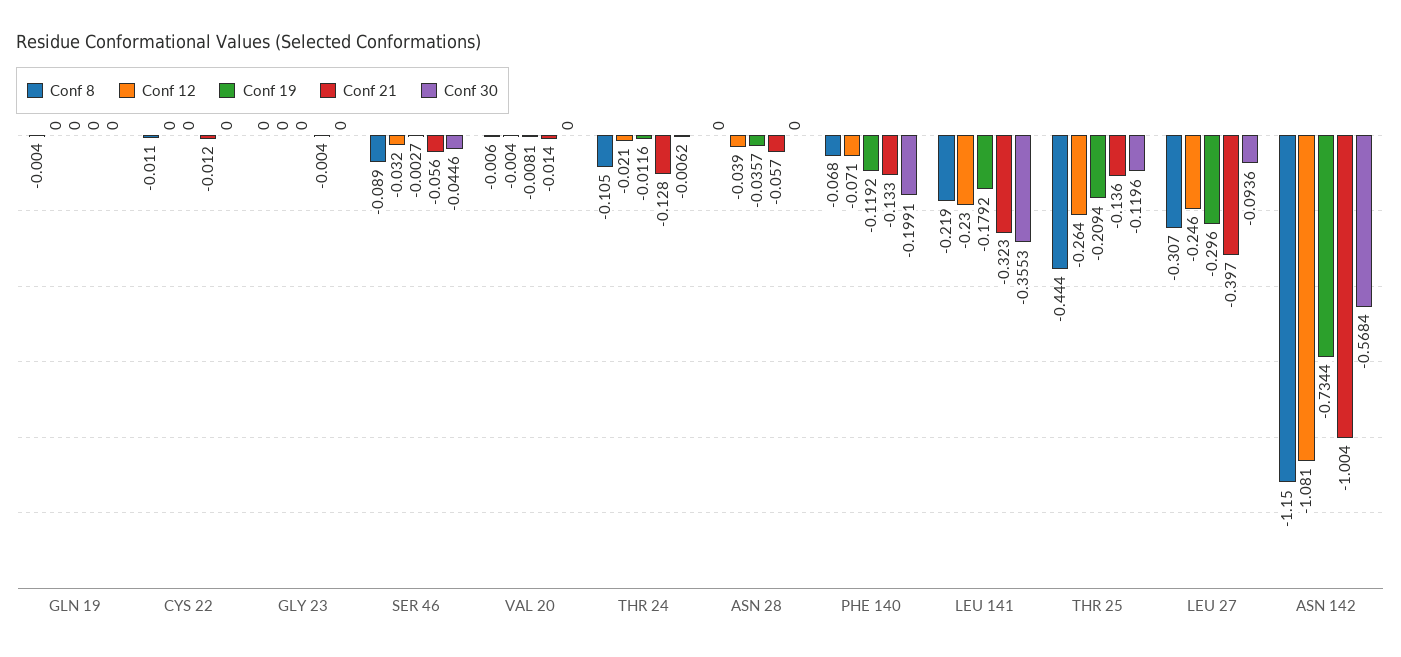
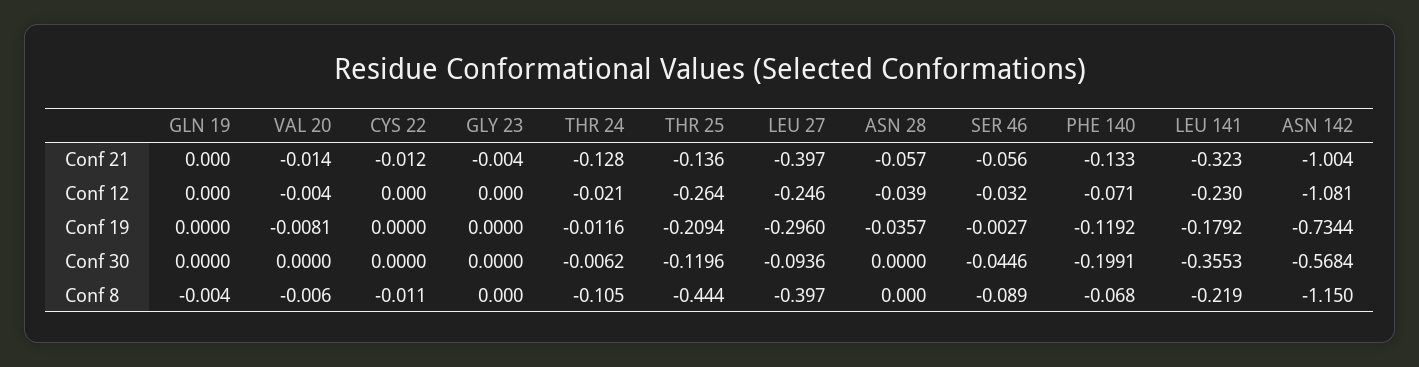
Conf 8, LEU 27: -0.307 -> -0.397

